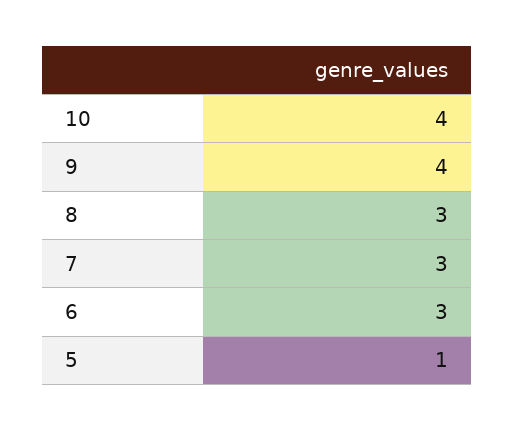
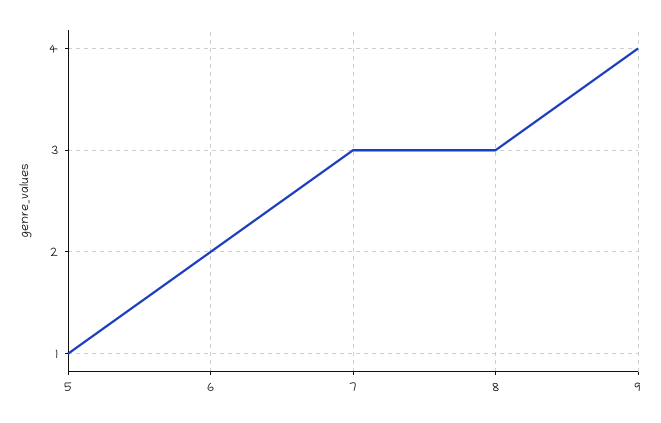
10: 4 -> none
6: 3 -> 2

